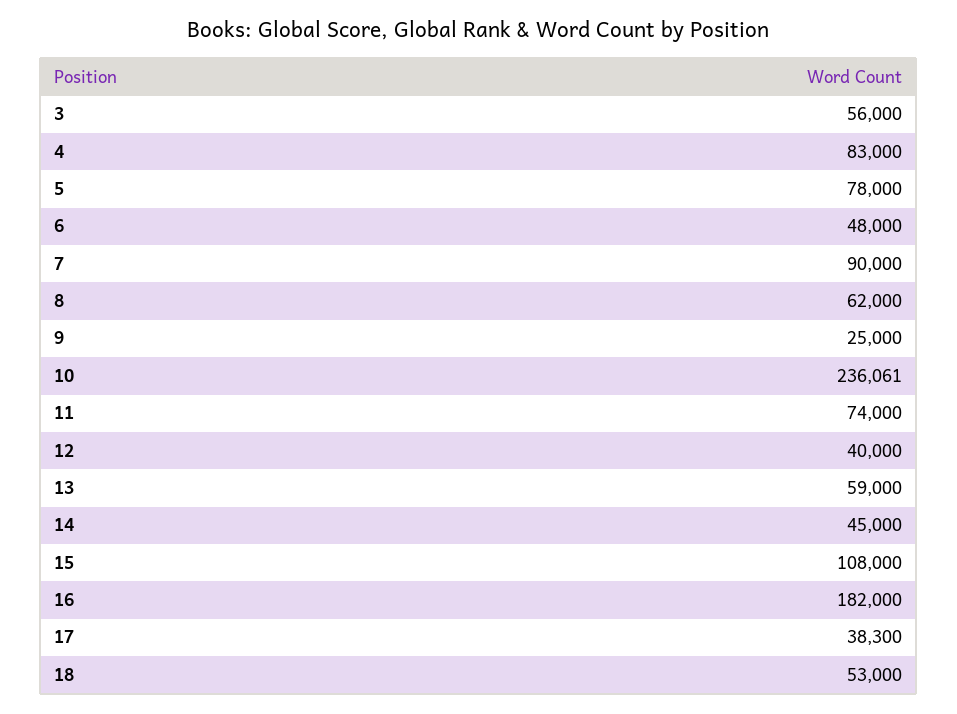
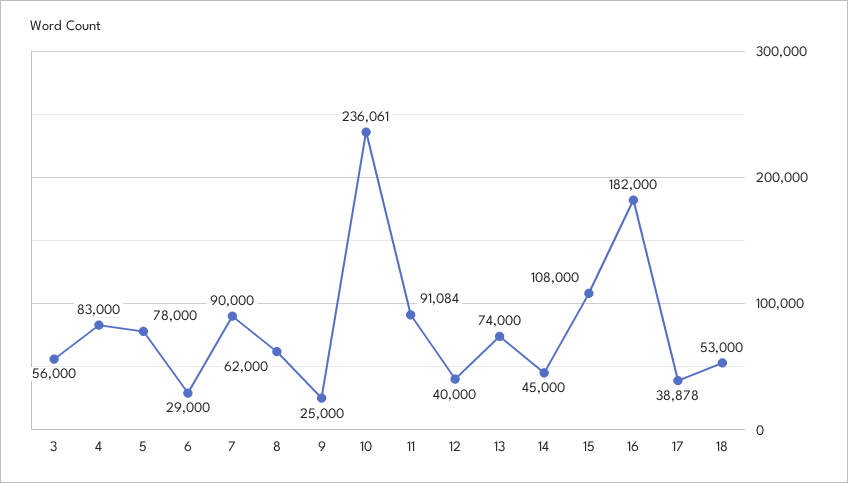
6: 48000 -> 29000
11: 74000 -> 91084
13: 59000 -> 74000
17: 38300 -> 38878

